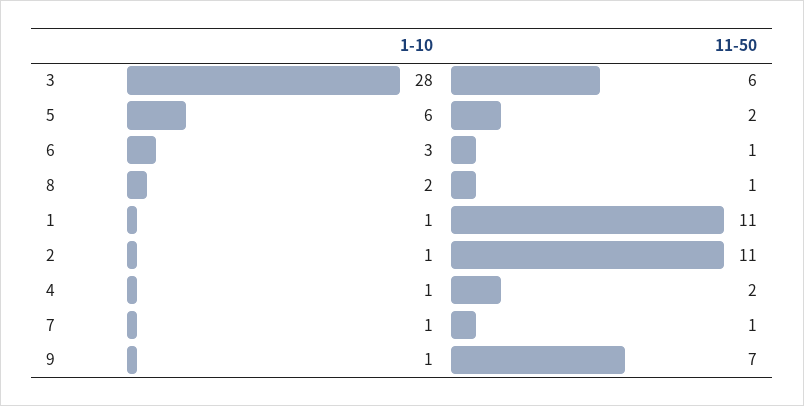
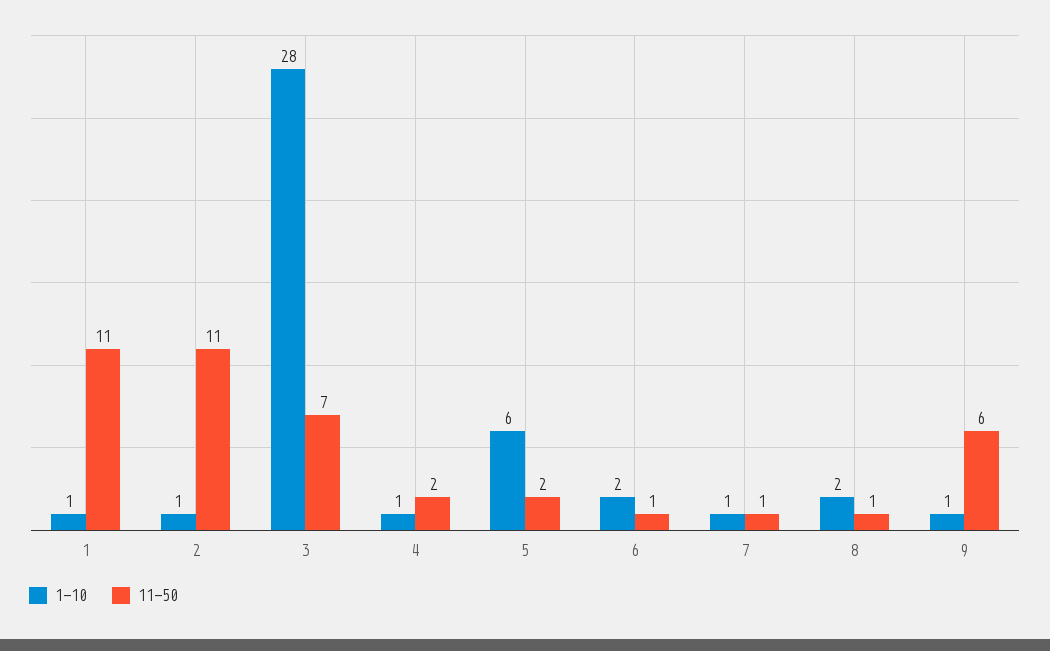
11-50, 3: 6 -> 7
1-10, 6: 3 -> 2
11-50, 9: 7 -> 6

